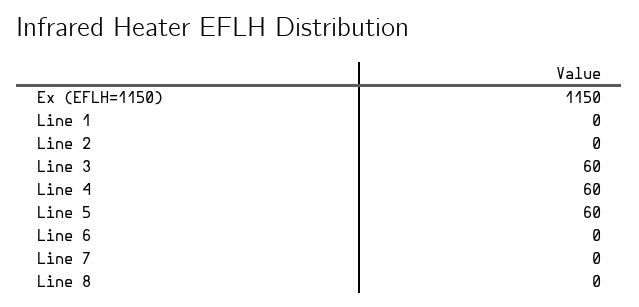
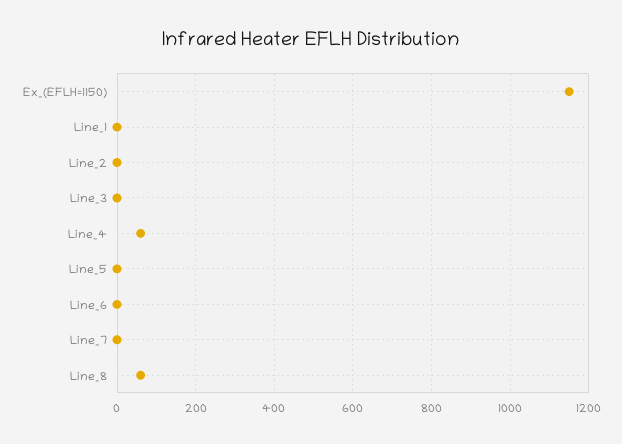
Line 3: 60 -> 0
Line 5: 60 -> 0
Line 8: 0 -> 60

